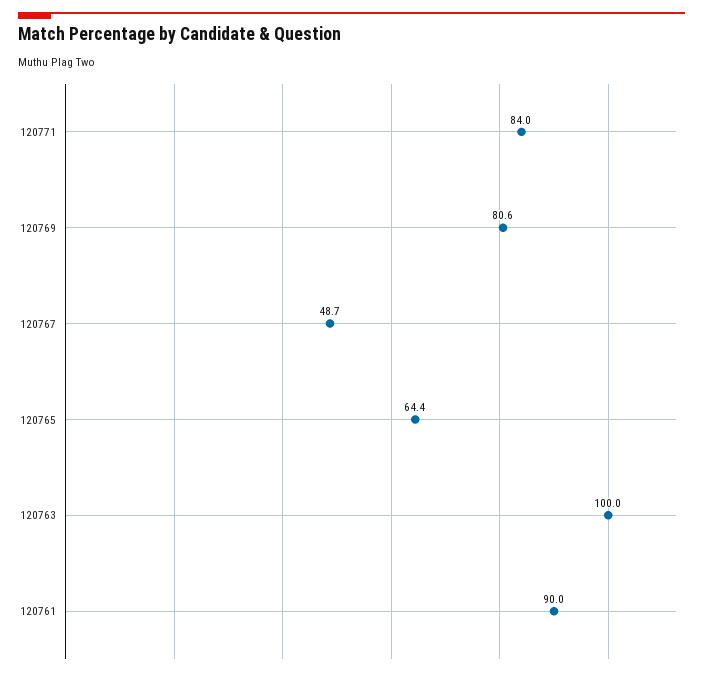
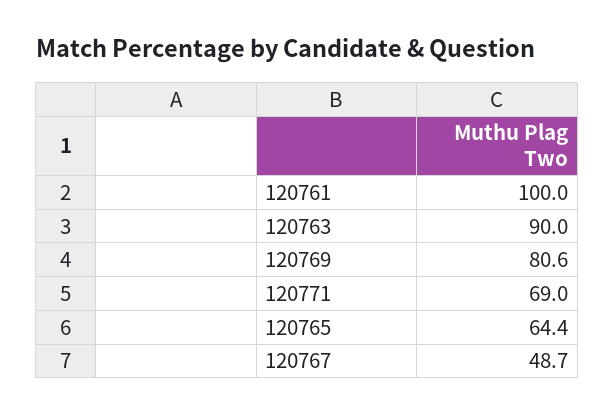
120771: 84 -> 69
120763: 100 -> 90
120761: 90 -> 100

